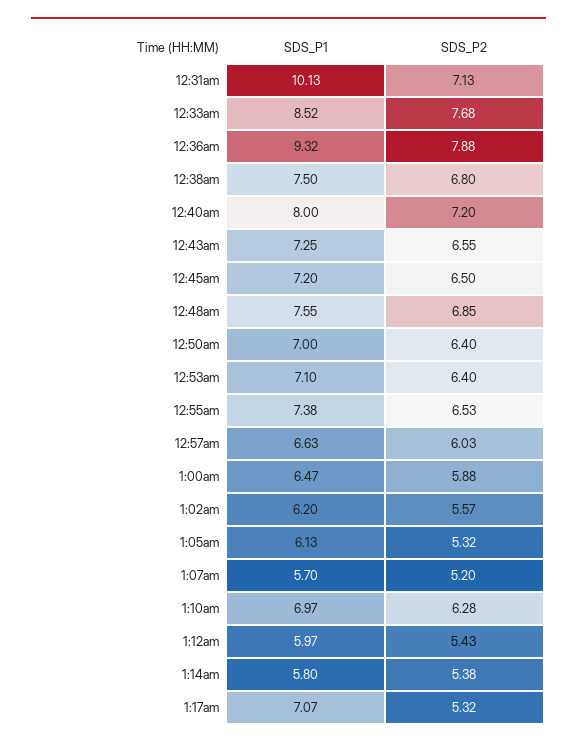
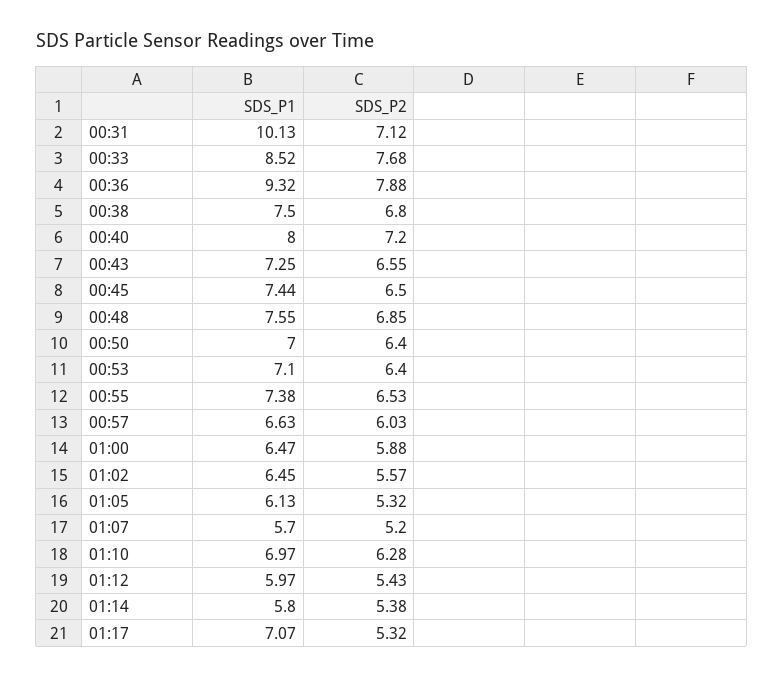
SDS_P2, 12:31am: 7.13 -> 7.12
SDS_P1, 12:45am: 7.2 -> 7.44
SDS_P1, 1:02am: 6.2 -> 6.45

